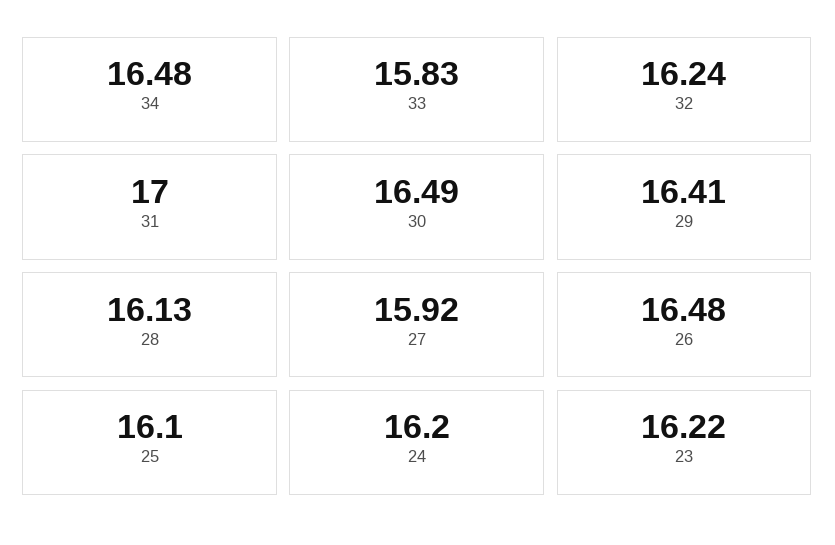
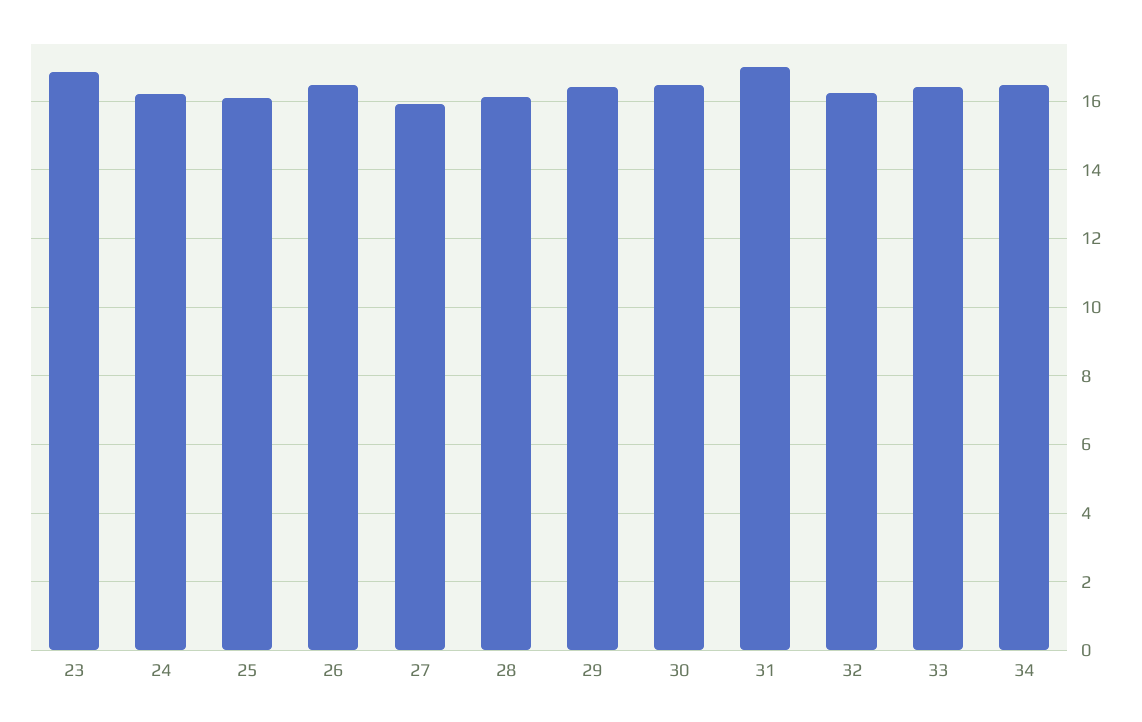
33: 15.83 -> 16.4
23: 16.22 -> 16.8

